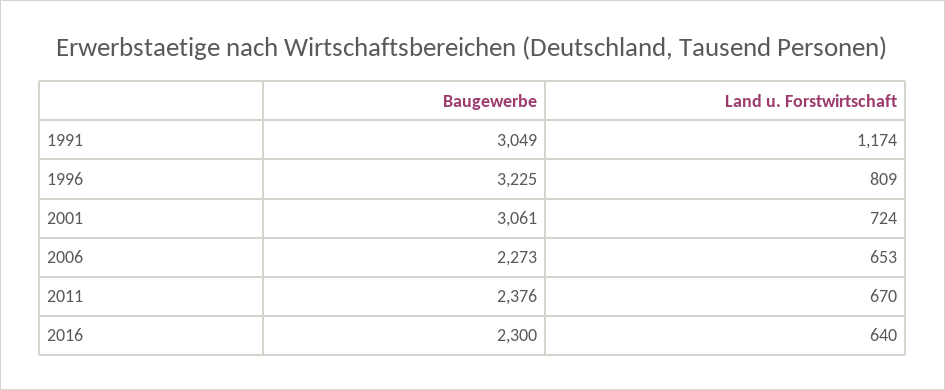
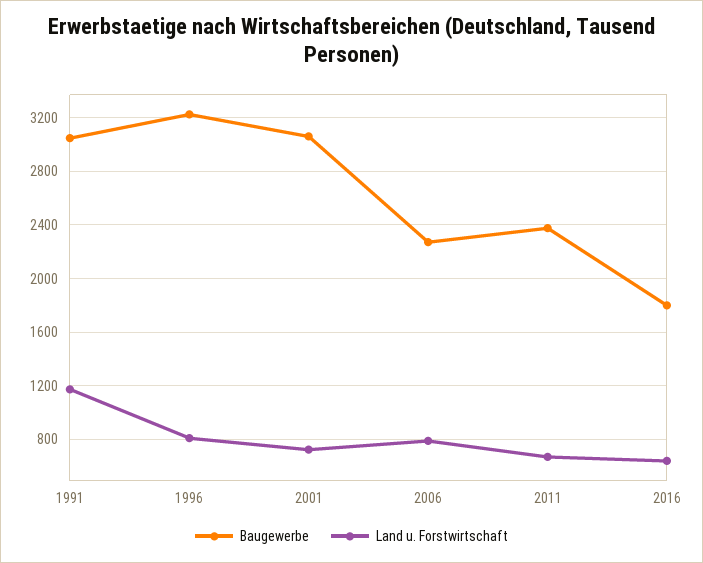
Land u. Forstwirtschaft, 2006: 653 -> 800
Baugewerbe, 2016: 2300 -> 1800

